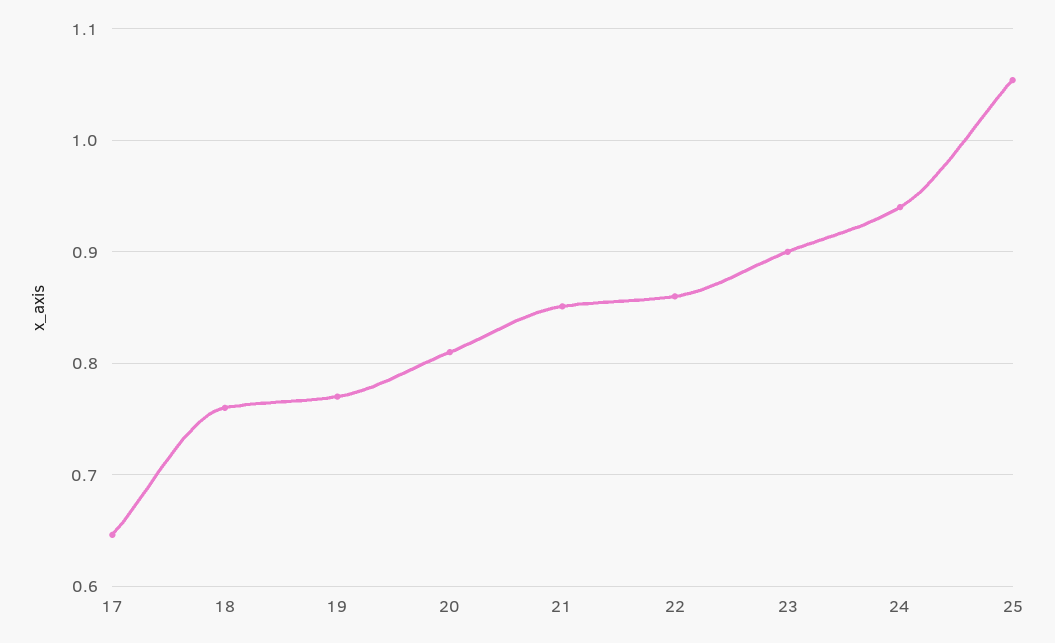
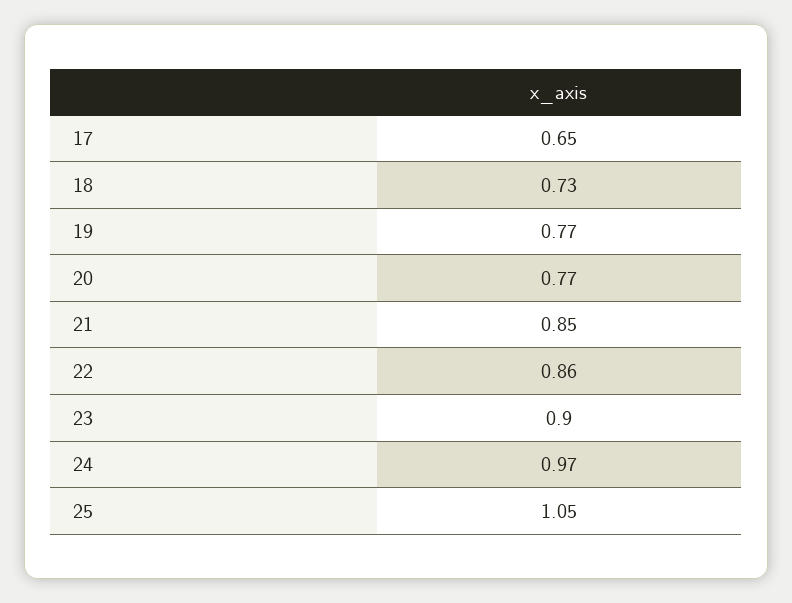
18: 0.76 -> 0.73
20: 0.81 -> 0.77
24: 0.94 -> 0.97

